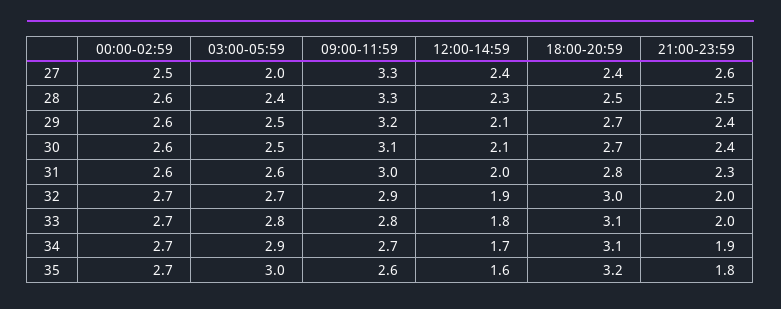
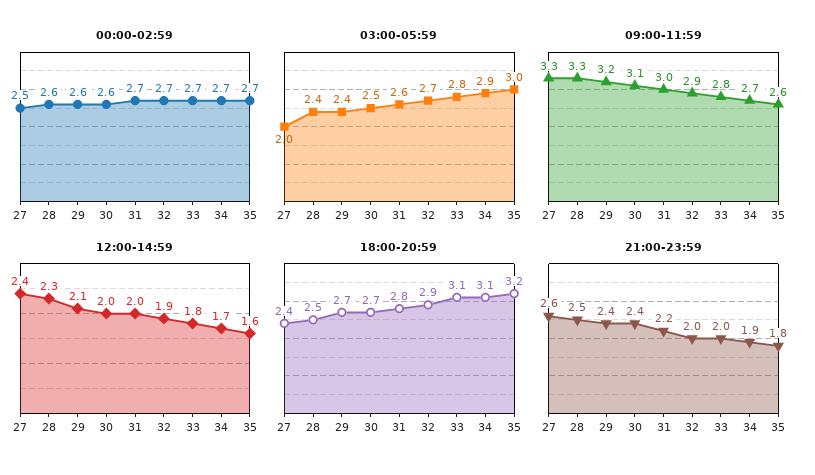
03:00-05:59, 29: 2.5 -> 2.4
12:00-14:59, 30: 2.1 -> 2
00:00-02:59, 31: 2.6 -> 2.7
21:00-23:59, 31: 2.3 -> 2.2
18:00-20:59, 32: 3 -> 2.9

